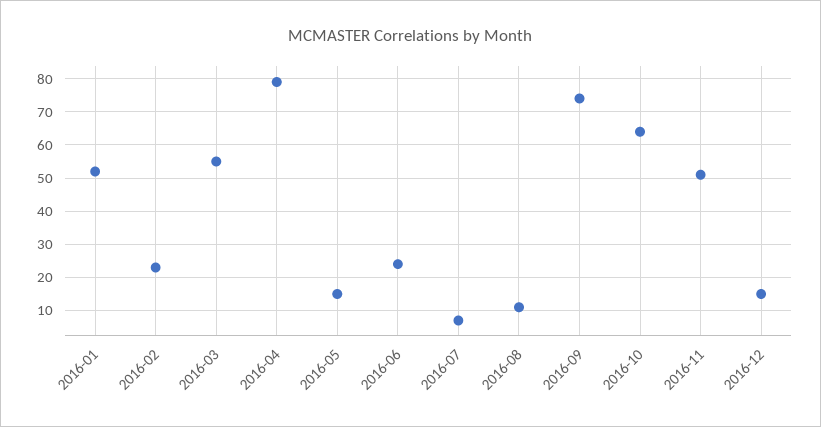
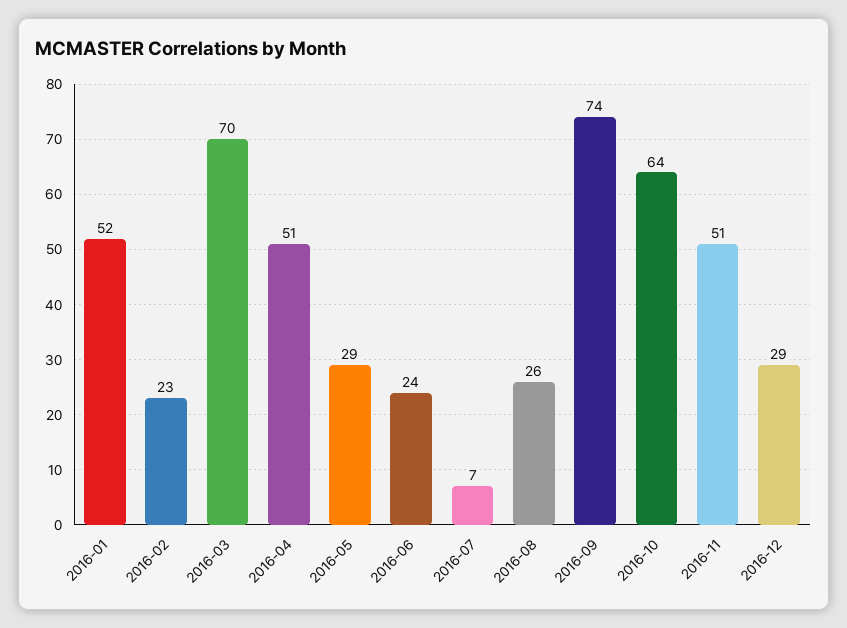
2016-03: 55 -> 70
2016-04: 80 -> 51
2016-05: 15 -> 29
2016-08: 10 -> 26
2016-12: 15 -> 29

